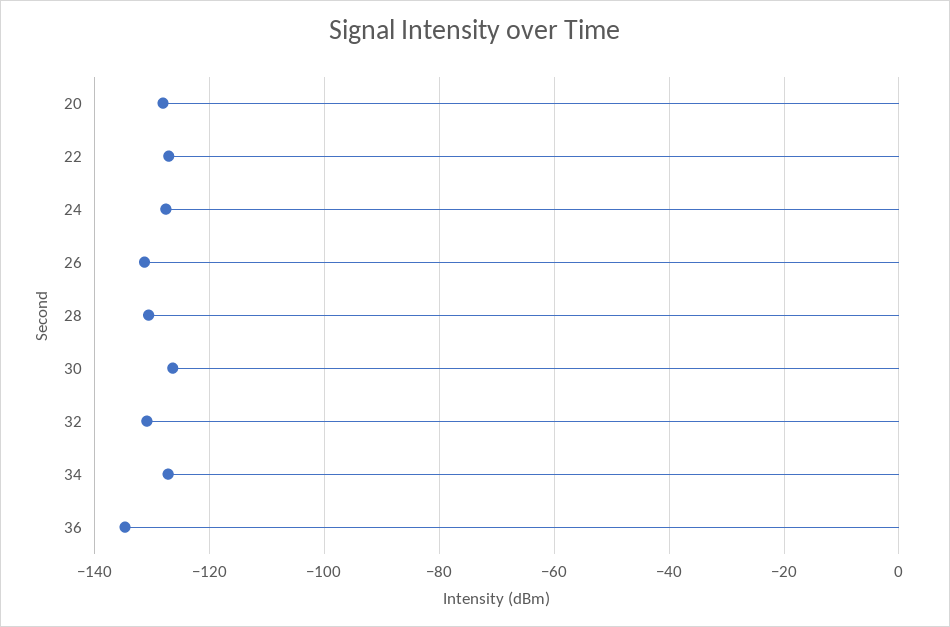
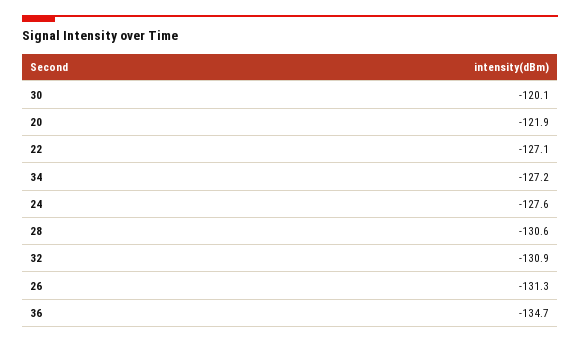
20: -128 -> -121.9
30: -126 -> -120.1

